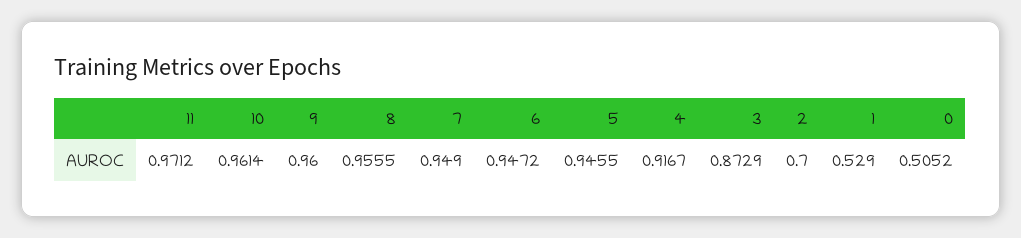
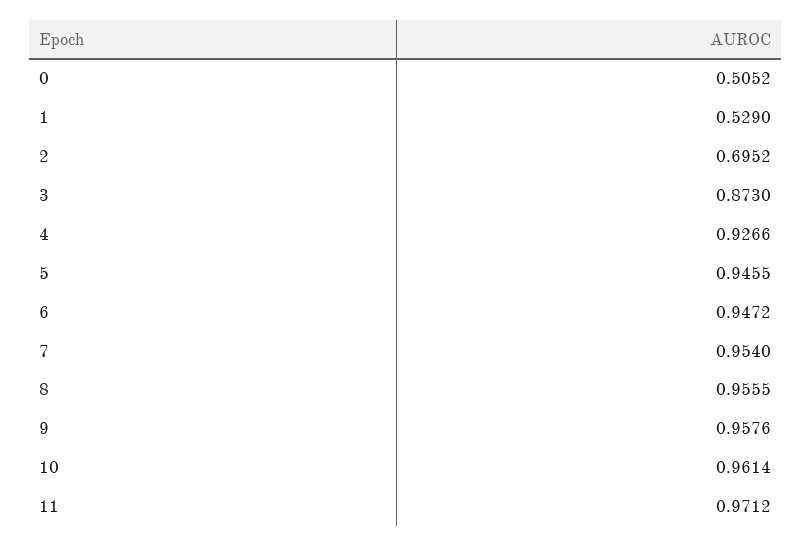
9: 0.96 -> 0.9576
7: 0.949 -> 0.954
4: 0.9167 -> 0.9266
3: 0.8729 -> 0.873
2: 0.7 -> 0.6952

